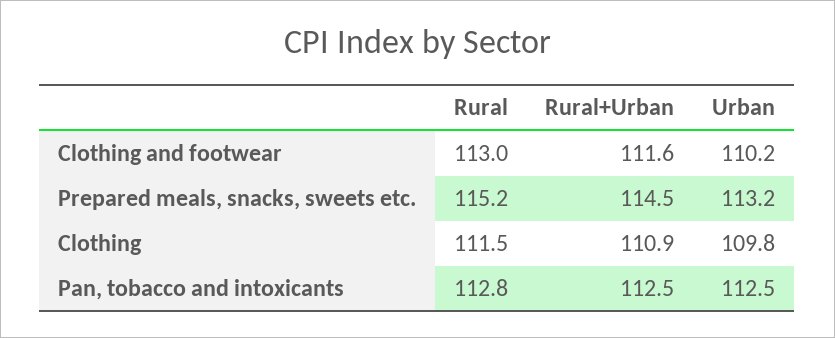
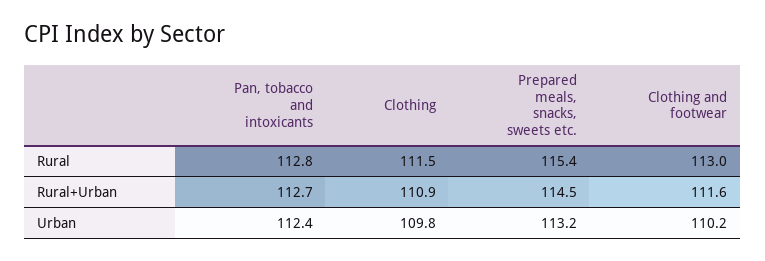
Rural, Prepared meals, snacks, sweets etc.: 115.2 -> 115.4
Rural+Urban, Pan, tobacco and intoxicants: 112.5 -> 112.7
Urban, Pan, tobacco and intoxicants: 112.5 -> 112.4

